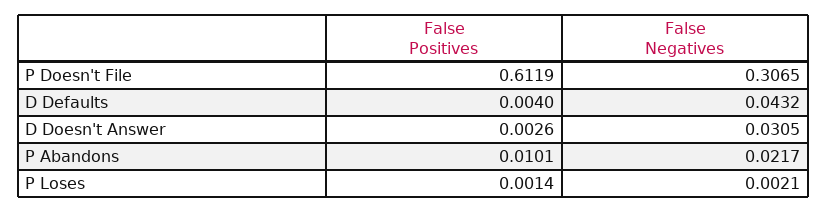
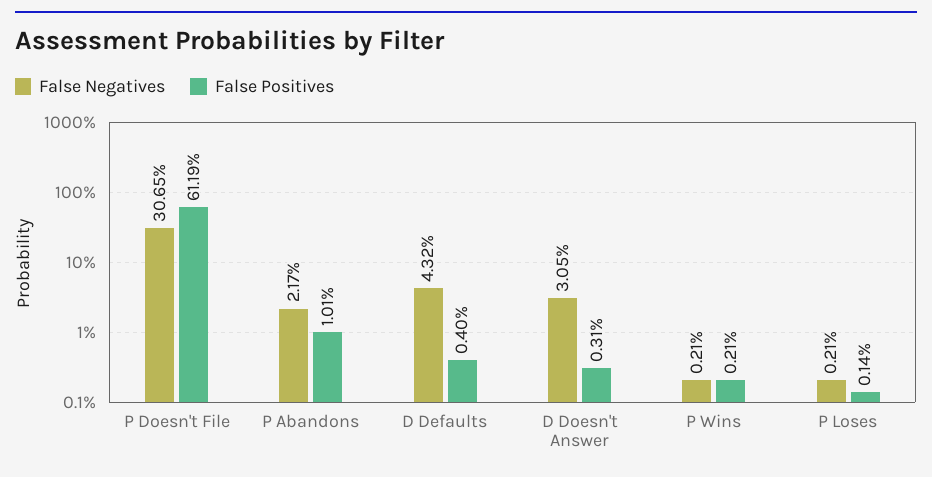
False Positives, D Doesn't Answer: 0.0026 -> 0.0031
False Negatives, P Wins: none -> 0.0021
False Positives, P Wins: none -> 0.0021

